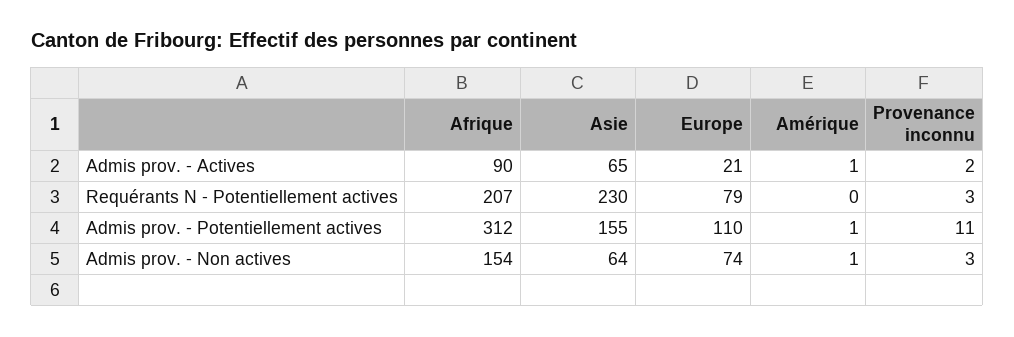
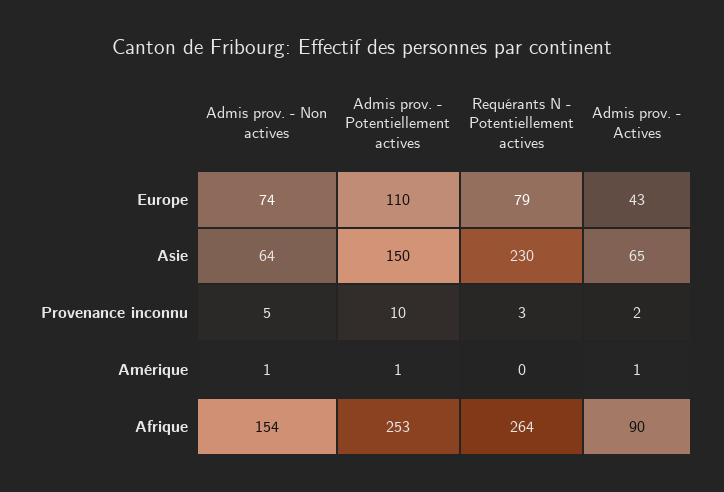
Europe, Admis prov. - Actives: 21 -> 43
Afrique, Requérants N - Potentiellement actives: 207 -> 264
Afrique, Admis prov. - Potentiellement actives: 312 -> 253
Asie, Admis prov. - Potentiellement actives: 155 -> 150
Provenance inconnu, Admis prov. - Potentiellement actives: 11 -> 10
Provenance inconnu, Admis prov. - Non actives: 3 -> 5

